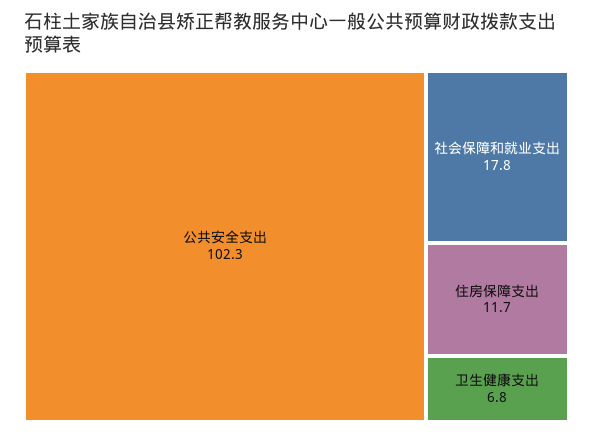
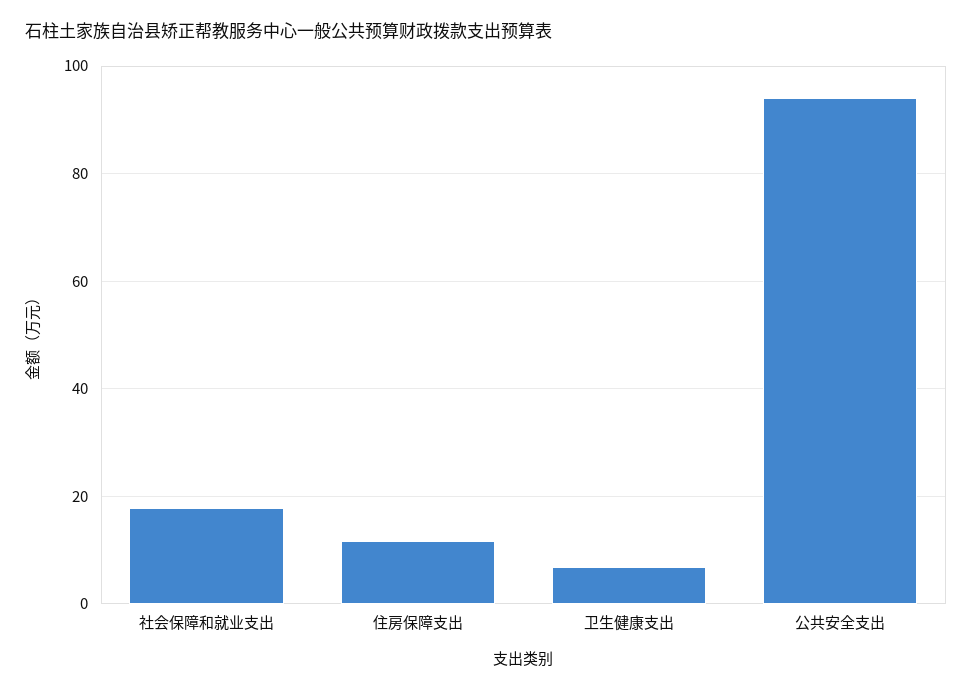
公共安全支出: 102.3 -> 94

